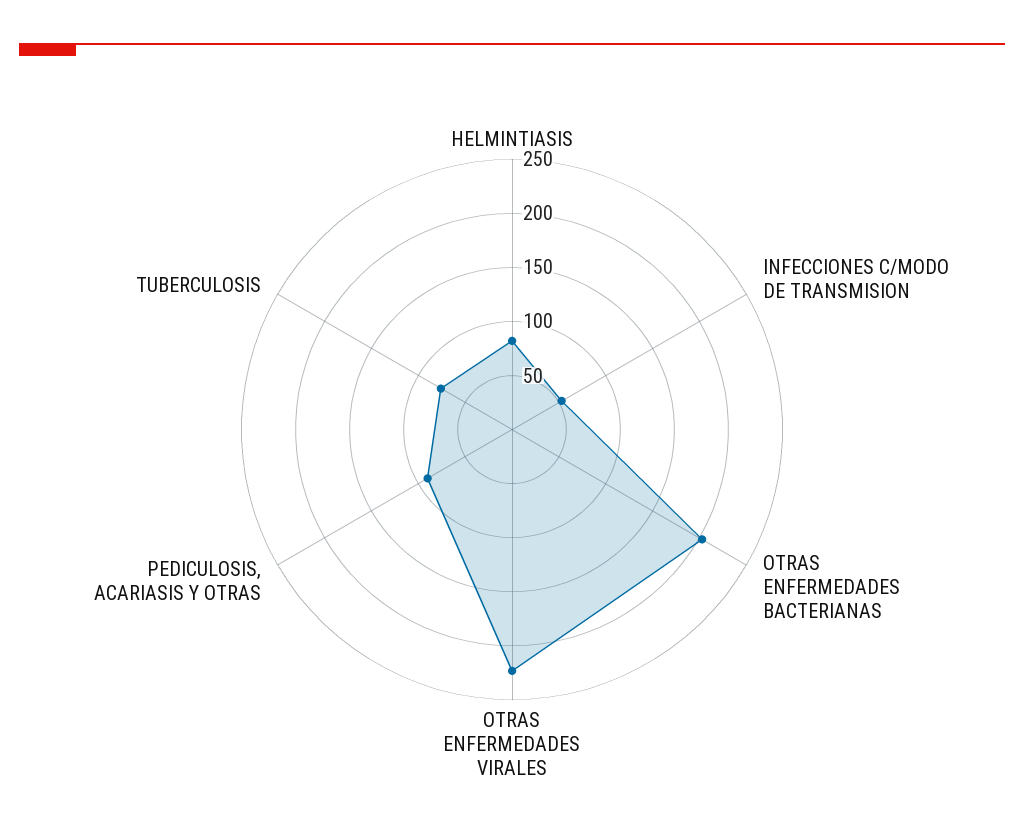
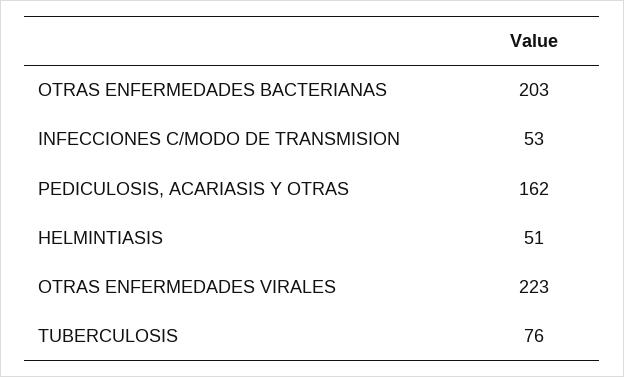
HELMINTIASIS: 80 -> 51
PEDICULOSIS, ACARIASIS Y OTRAS: 90 -> 162

